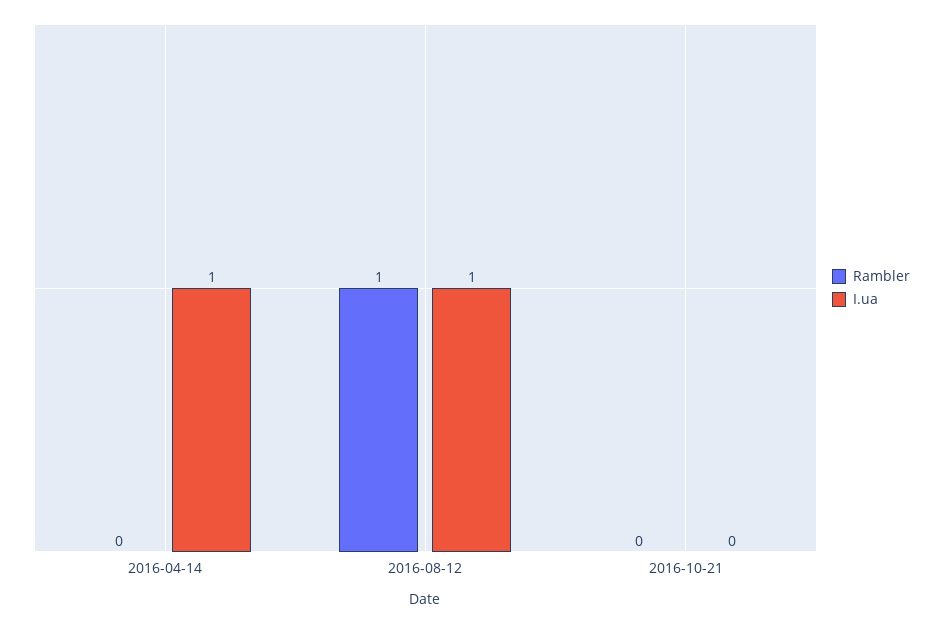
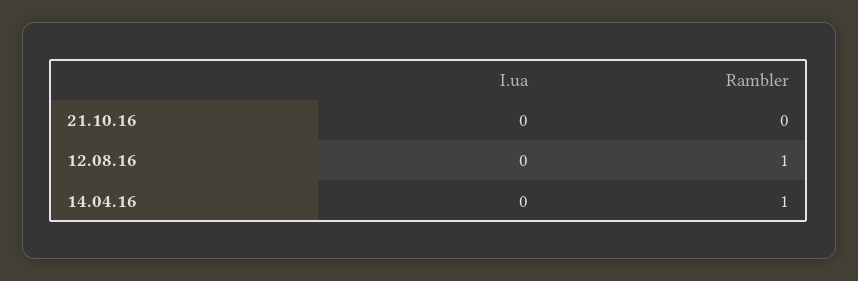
Rambler, 2016-04-14: 0 -> 1
I.ua, 2016-04-14: 1 -> 0
I.ua, 2016-08-12: 1 -> 0

